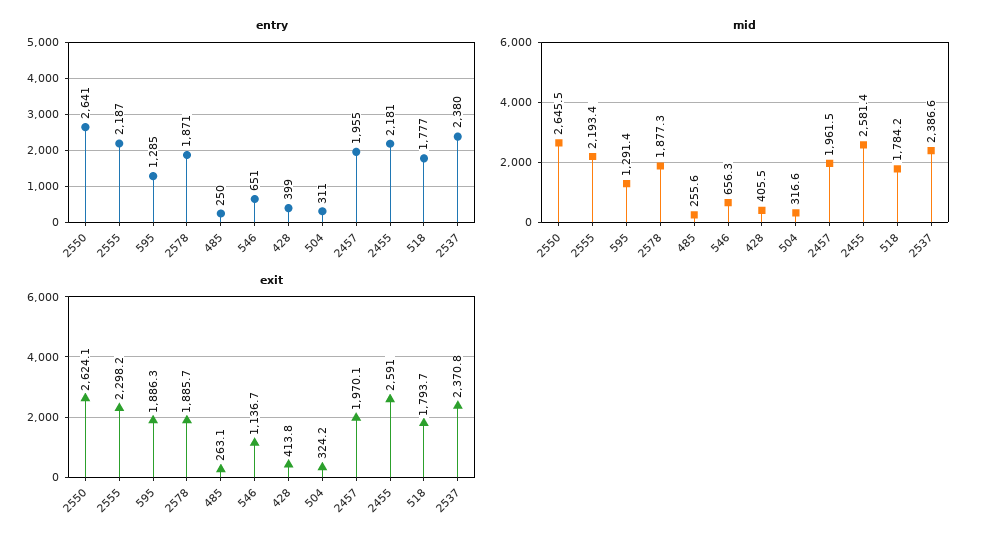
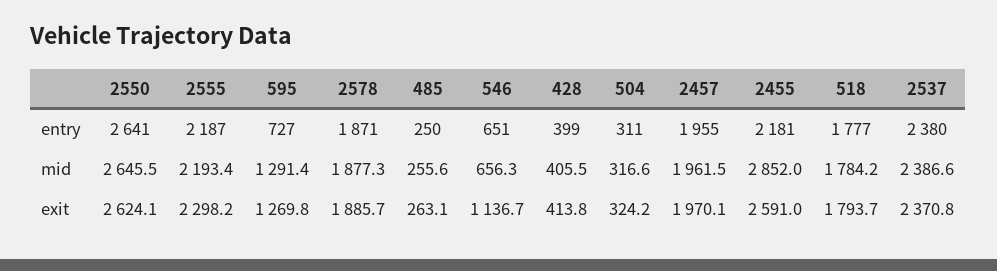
entry, 595: 1285 -> 727
mid, 2455: 2581.4 -> 2852
exit, 595: 1886.3 -> 1269.8

